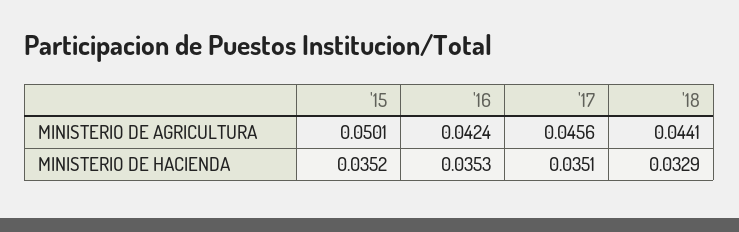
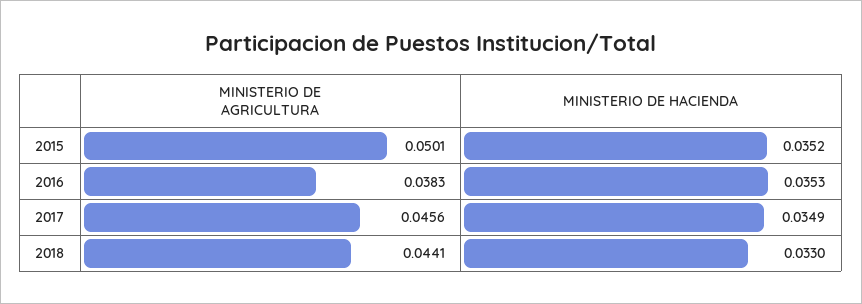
'16, MINISTERIO DE AGRICULTURA: 0.0424 -> 0.0383
'17, MINISTERIO DE HACIENDA: 0.0351 -> 0.0349
'18, MINISTERIO DE HACIENDA: 0.0329 -> 0.033

